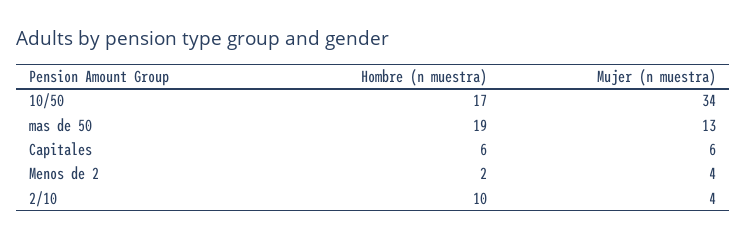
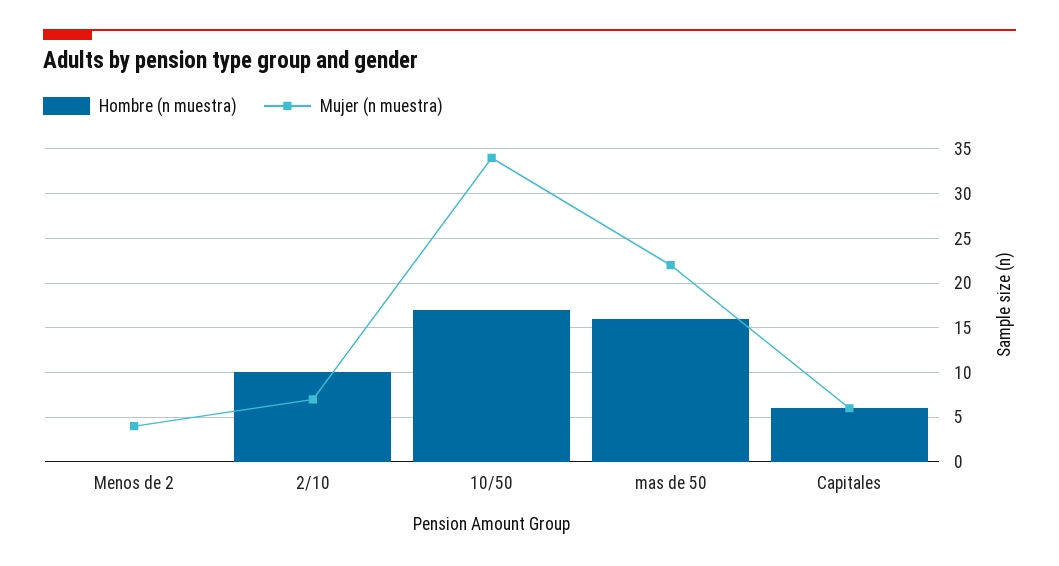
Hombre (n muestra), mas de 50: 19 -> 16
Mujer (n muestra), mas de 50: 13 -> 22
Hombre (n muestra), Menos de 2: 2 -> 0
Mujer (n muestra), 2/10: 4 -> 7

